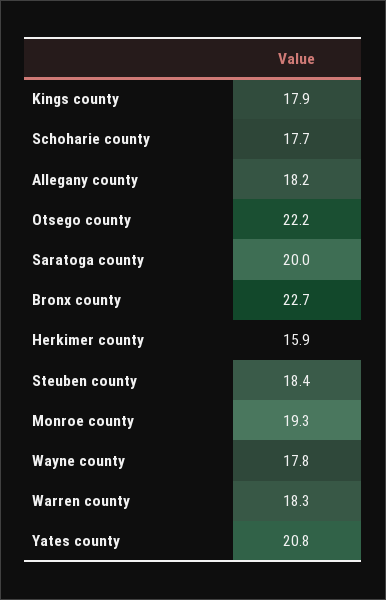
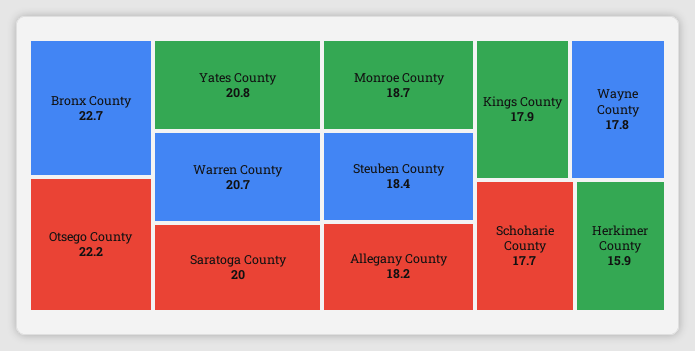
Monroe county: 19.3 -> 18.7
Warren county: 18.3 -> 20.7

